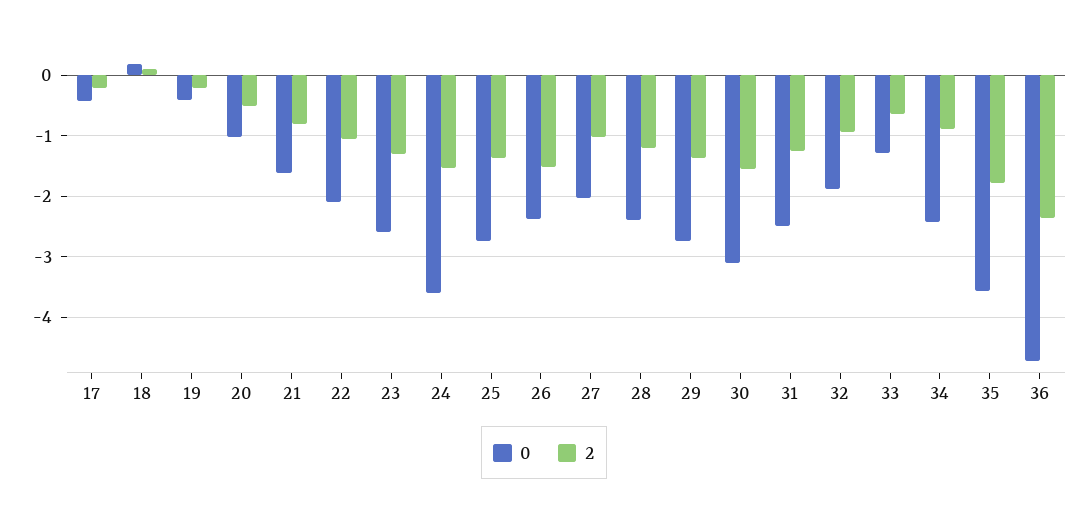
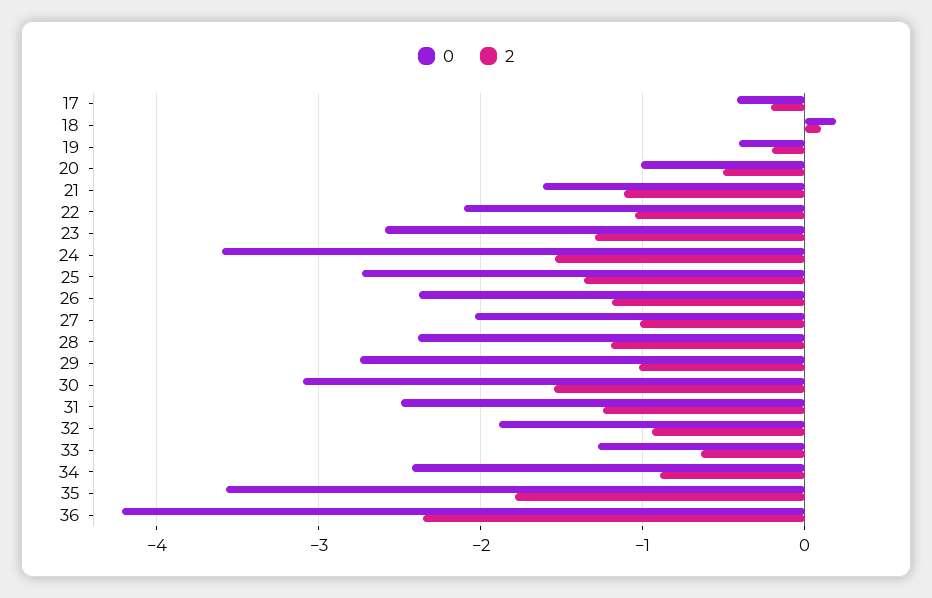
2, 21: -0.8 -> -1.1
2, 26: -1.5 -> -1.2
2, 29: -1.4 -> -1
0, 36: -4.7 -> -4.2

